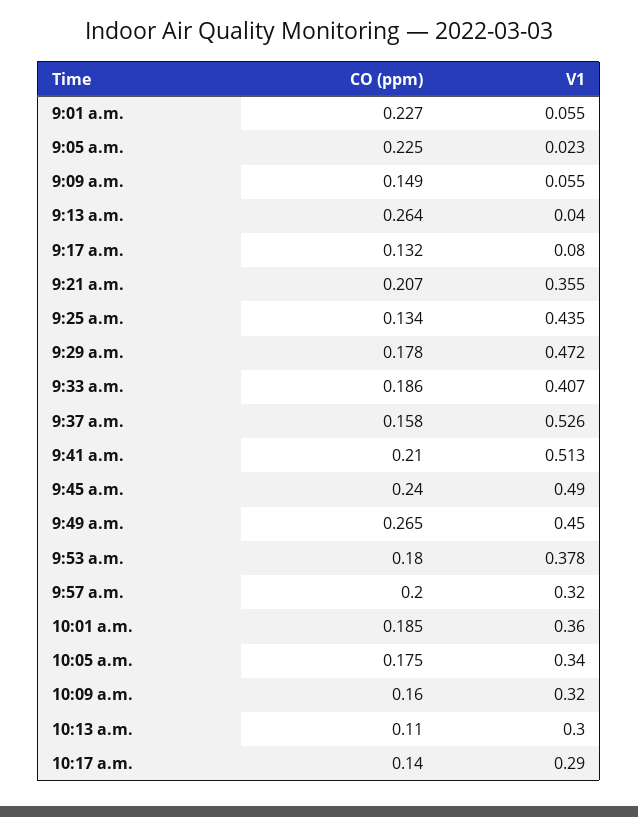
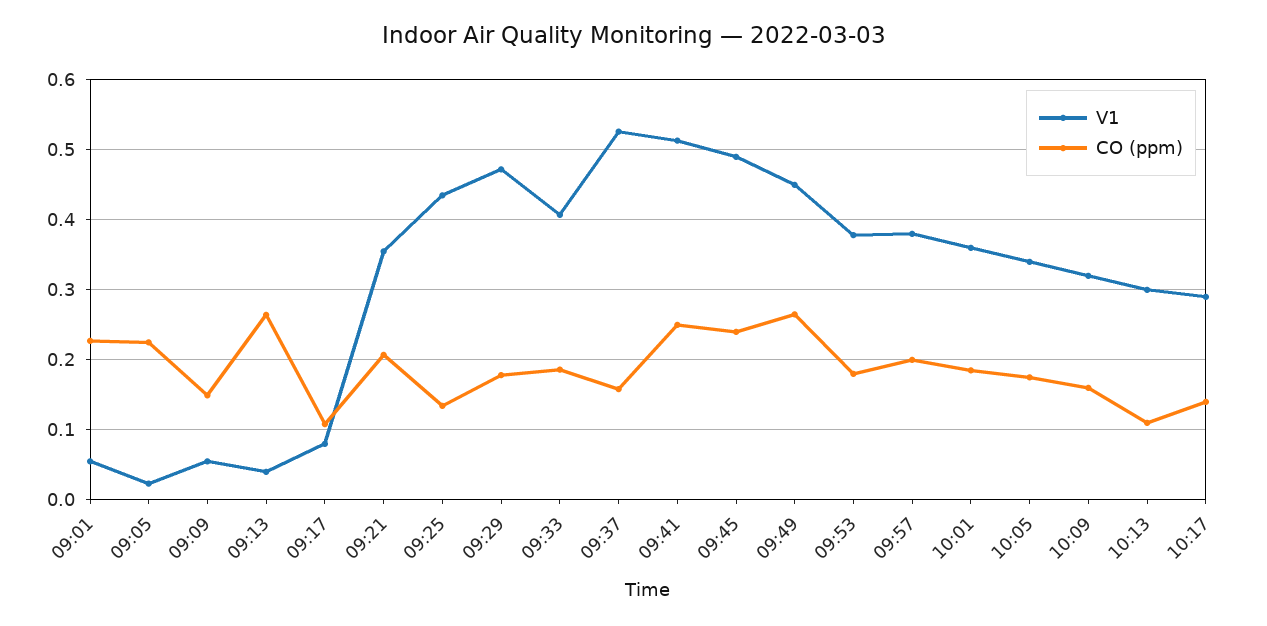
CO (ppm), 9:17 a.m.: 0.132 -> 0.11
CO (ppm), 9:41 a.m.: 0.21 -> 0.25
V1, 9:57 a.m.: 0.32 -> 0.38

